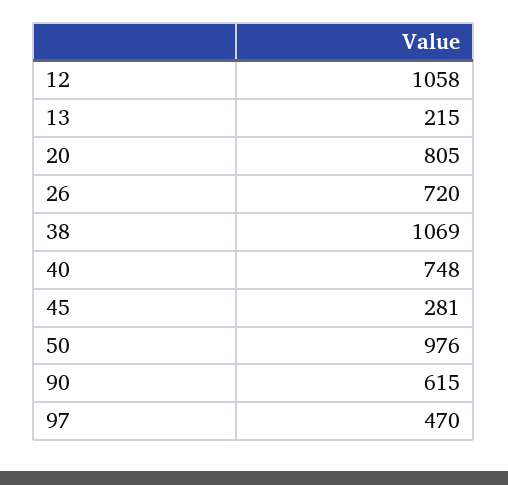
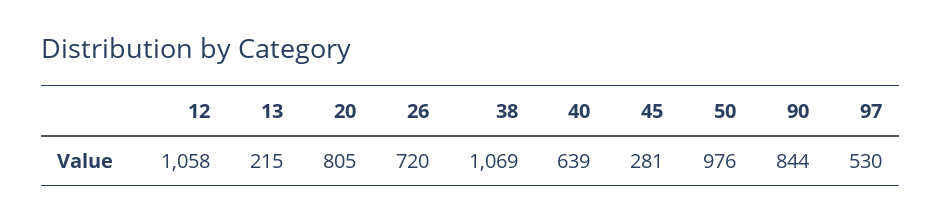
40: 748 -> 639
90: 615 -> 844
97: 470 -> 530

